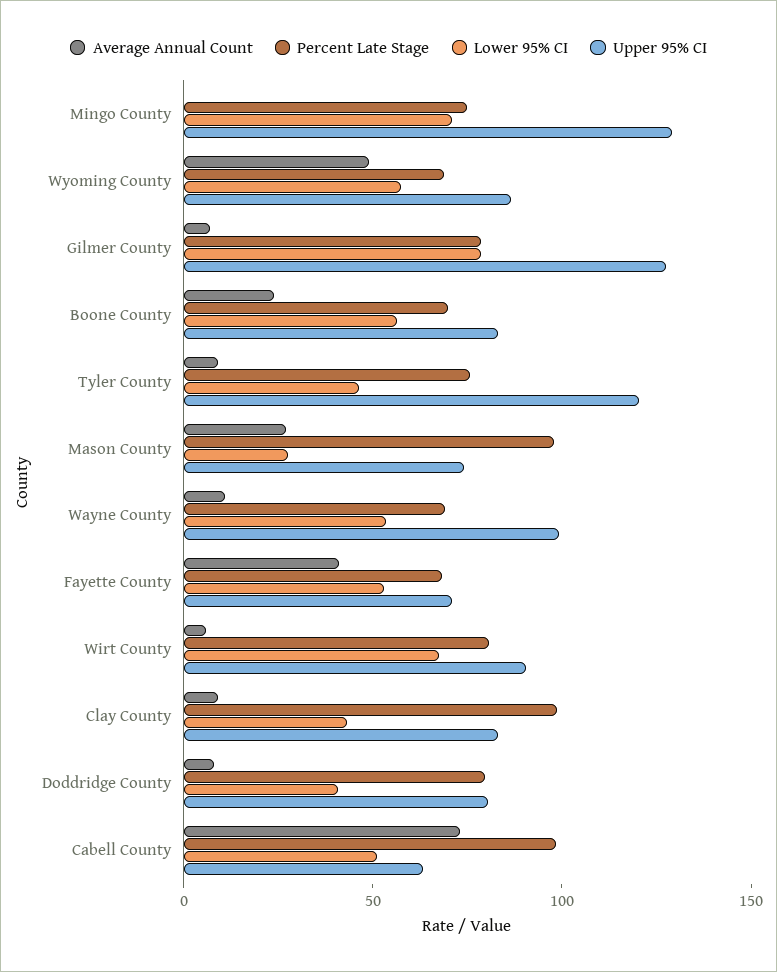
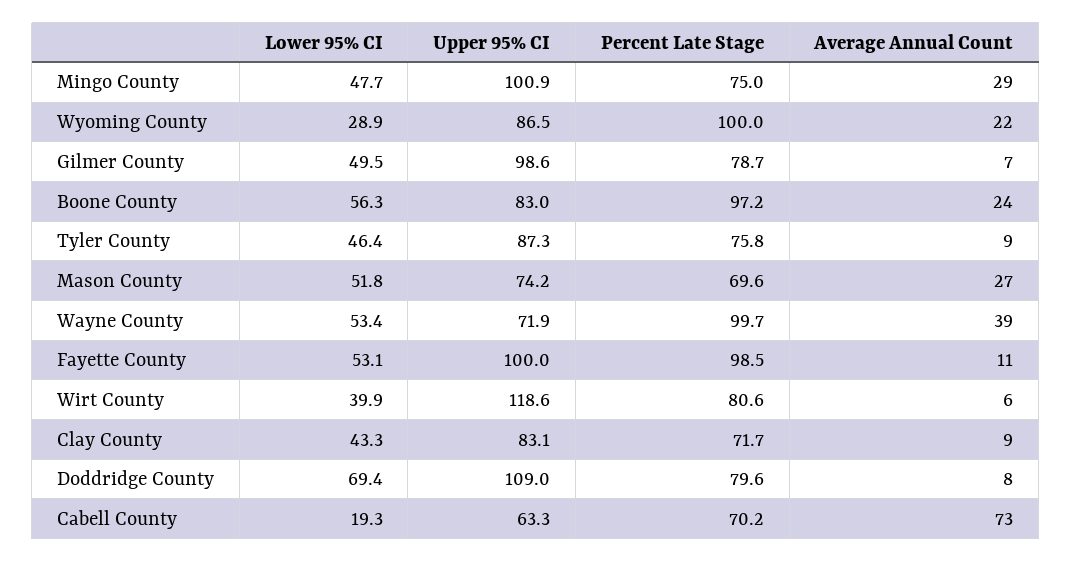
Average Annual Count, Mingo County: 0 -> 29
Lower 95% CI, Mingo County: 70 -> 47.7
Upper 95% CI, Mingo County: 130 -> 100.9
Average Annual Count, Wyoming County: 50 -> 22
Percent Late Stage, Wyoming County: 70 -> 100
Lower 95% CI, Wyoming County: 60 -> 28.9
Lower 95% CI, Gilmer County: 80 -> 49.5
Upper 95% CI, Gilmer County: 130 -> 98.6
Percent Late Stage, Boone County: 70 -> 97.2
Upper 95% CI, Tyler County: 120 -> 87.3
Percent Late Stage, Mason County: 100 -> 69.6
Lower 95% CI, Mason County: 30 -> 51.8
Average Annual Count, Wayne County: 10 -> 39
Percent Late Stage, Wayne County: 70 -> 99.7
Upper 95% CI, Wayne County: 100 -> 71.9
Average Annual Count, Fayette County: 40 -> 11
Percent Late Stage, Fayette County: 70 -> 98.5
Upper 95% CI, Fayette County: 70 -> 100
Lower 95% CI, Wirt County: 70 -> 39.9
Upper 95% CI, Wirt County: 90 -> 118.6
Percent Late Stage, Clay County: 100 -> 71.7
Lower 95% CI, Doddridge County: 40 -> 69.4
Upper 95% CI, Doddridge County: 80 -> 109
Percent Late Stage, Cabell County: 100 -> 70.2
Lower 95% CI, Cabell County: 50 -> 19.3

